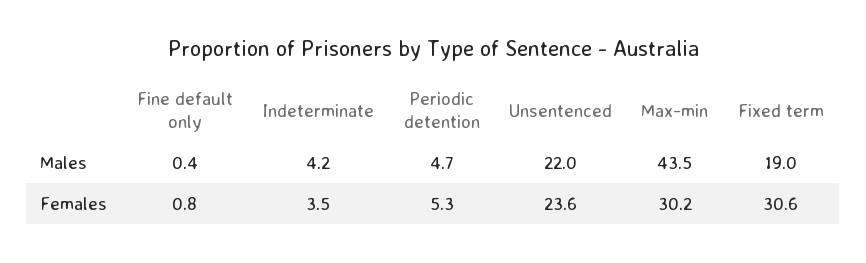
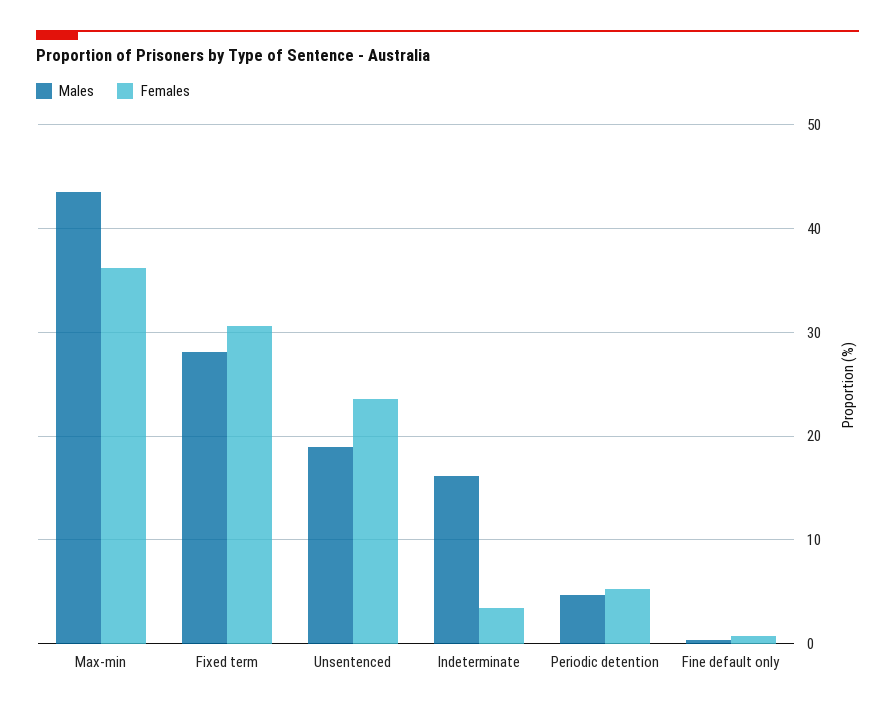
Males, Indeterminate: 4.2 -> 16
Males, Unsentenced: 22 -> 19
Males, Fixed term: 19 -> 28
Females, Max-min: 30.2 -> 36

